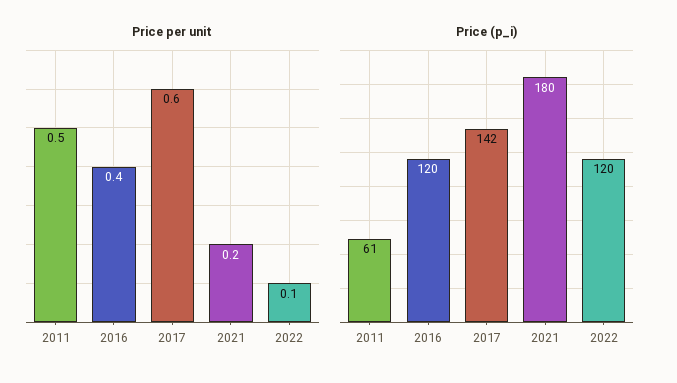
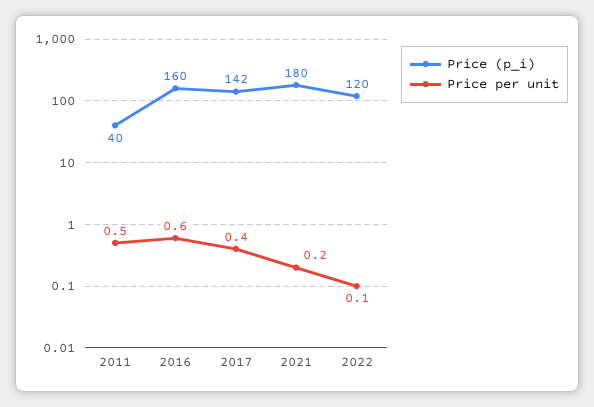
Price per unit, 2016: 0.4 -> 0.6
Price per unit, 2017: 0.6 -> 0.4
Price (p_i), 2011: 61 -> 40
Price (p_i), 2016: 120 -> 160

